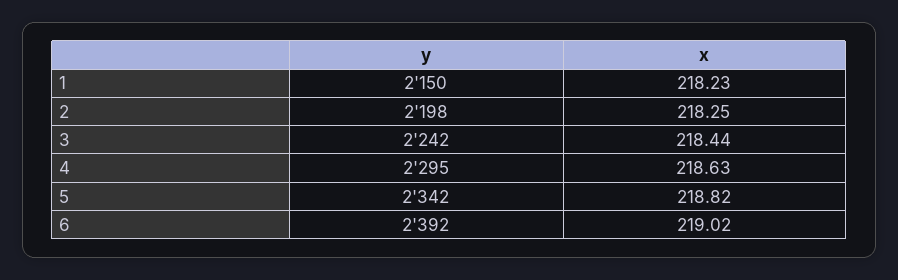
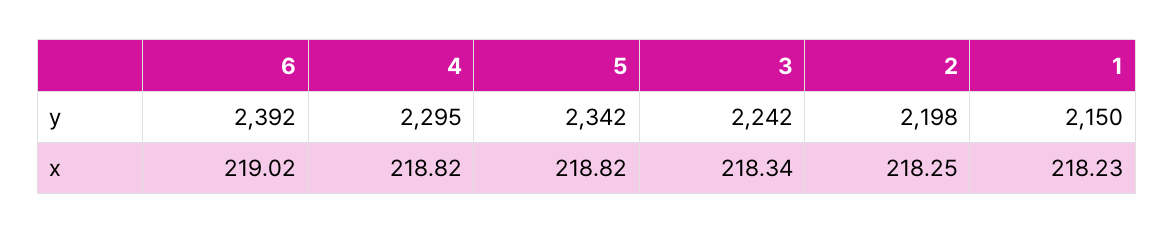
x, 3: 218.44 -> 218.34
x, 4: 218.63 -> 218.82

